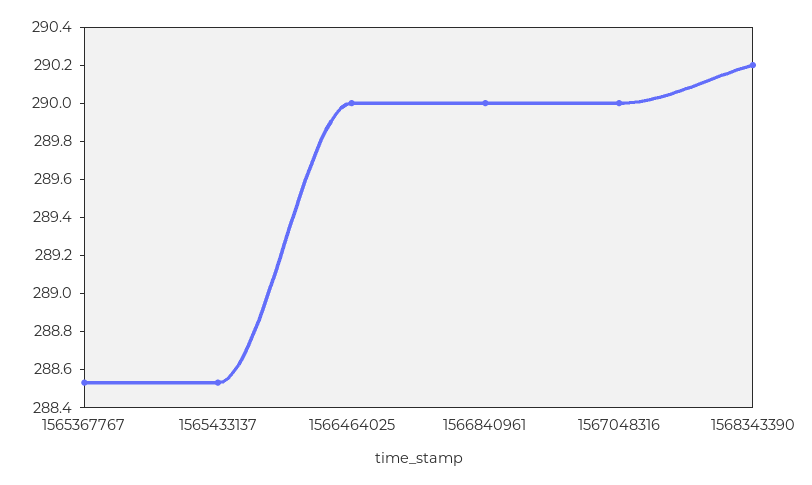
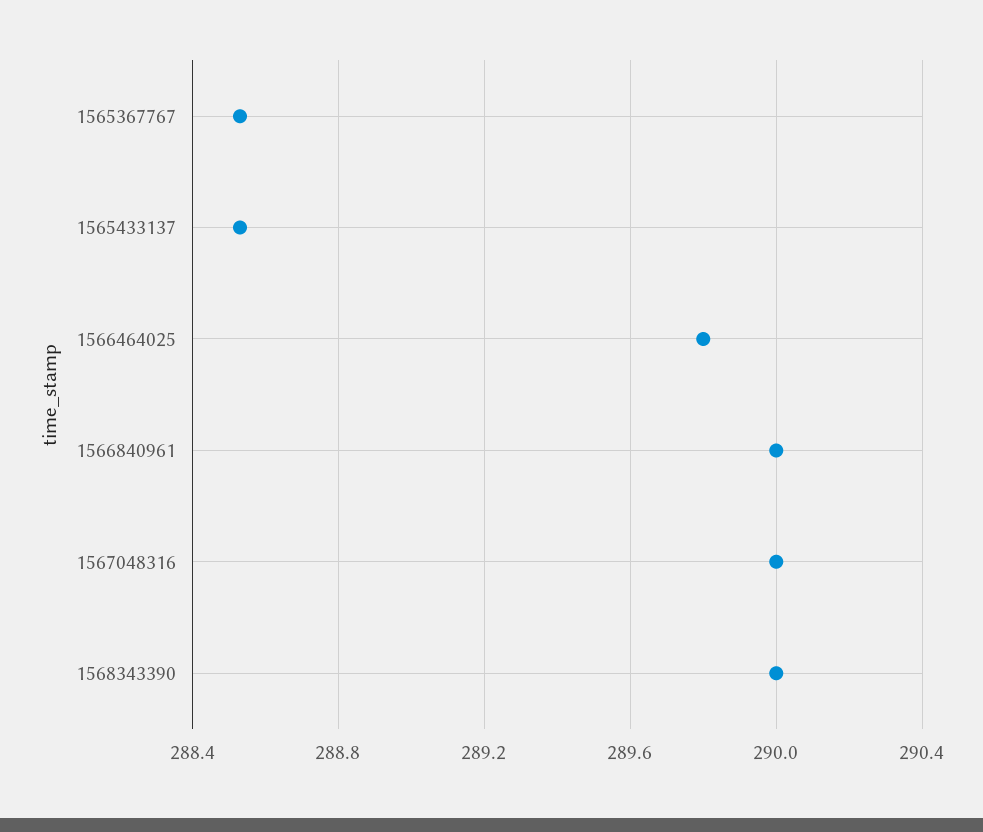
1566464025: 290 -> 289.8
1568343390: 290.2 -> 290

